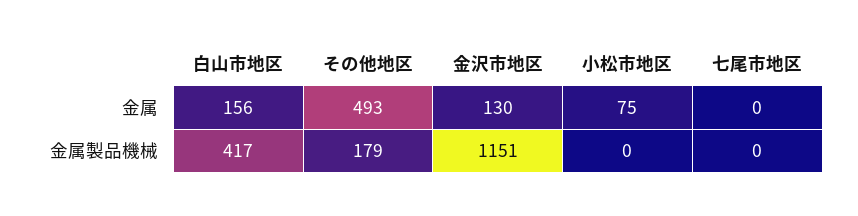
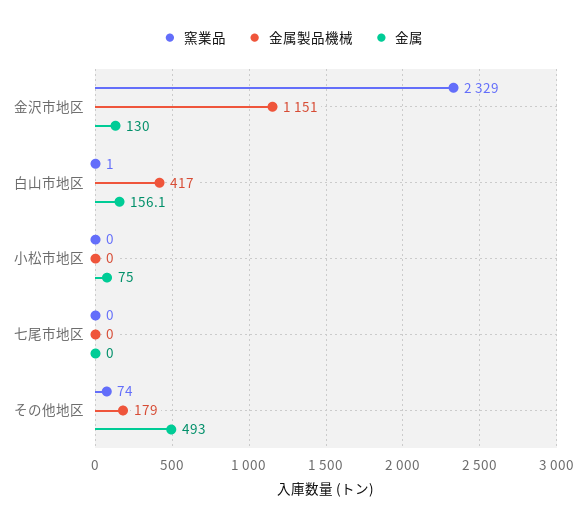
窯業品, 金沢市地区: none -> 2329
窯業品, 白山市地区: none -> 1
窯業品, 小松市地区: none -> 0
窯業品, 七尾市地区: none -> 0
窯業品, その他地区: none -> 74

